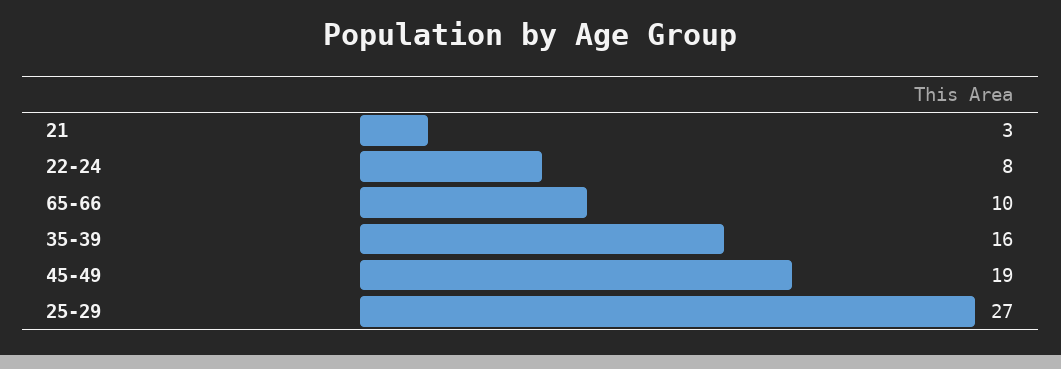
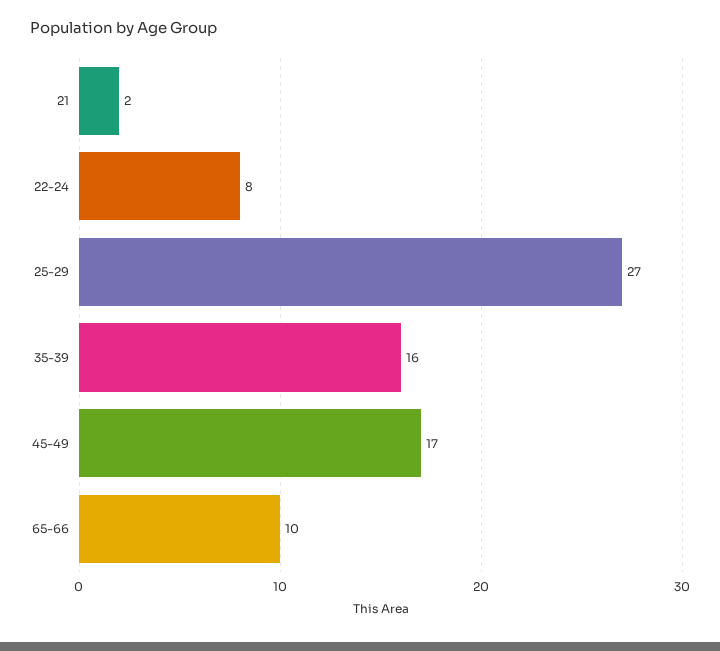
21: 3 -> 2
45-49: 19 -> 17

